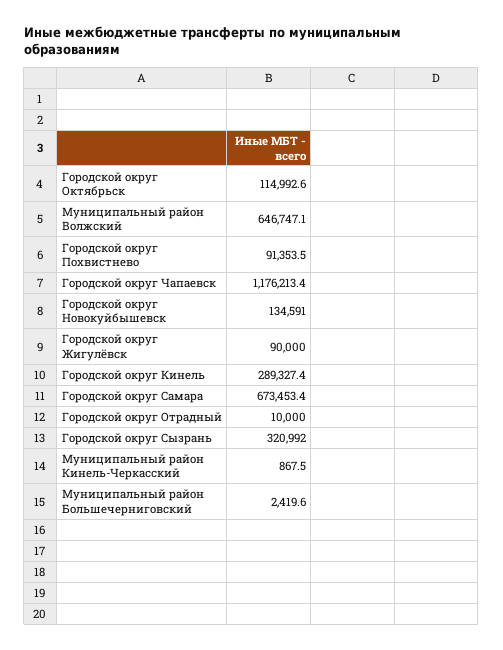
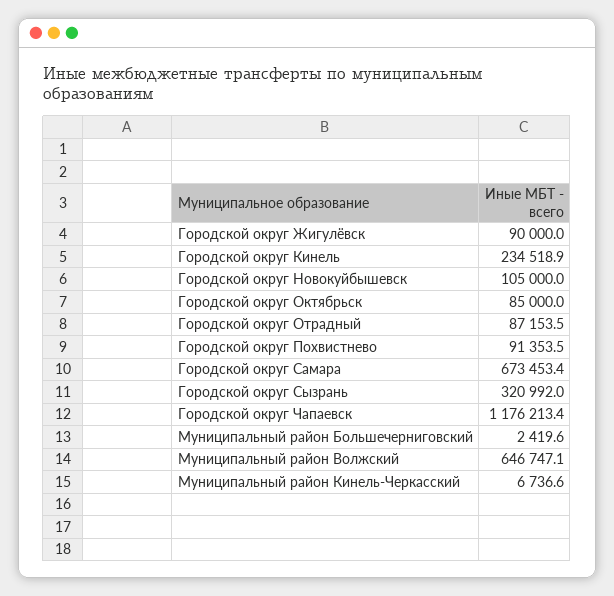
Городской округ Октябрьск: 114992.6 -> 85000
Городской округ Новокуйбышевск: 134591 -> 105000
Городской округ Кинель: 289327.4 -> 234518.9
Городской округ Отрадный: 10000 -> 87153.5
Муниципальный район Кинель-Черкасский: 867.5 -> 6736.6

